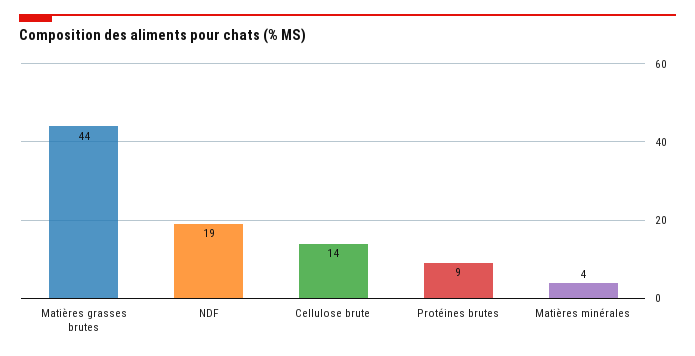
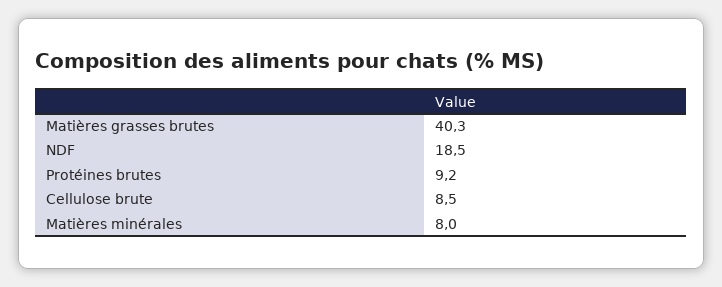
Matières grasses brutes: 44 -> 40.3
Cellulose brute: 14 -> 8.5
Matières minérales: 4 -> 8

